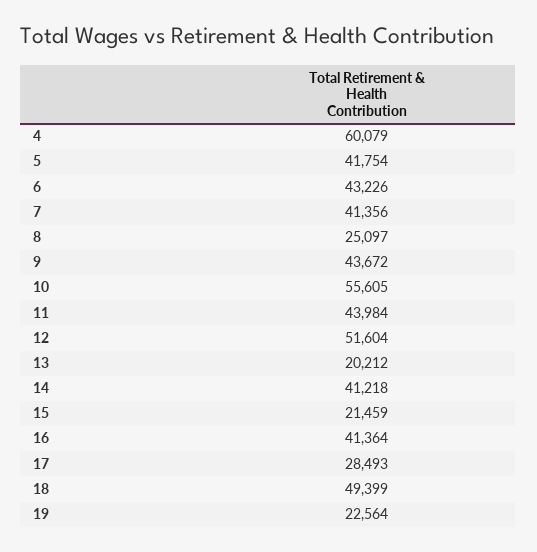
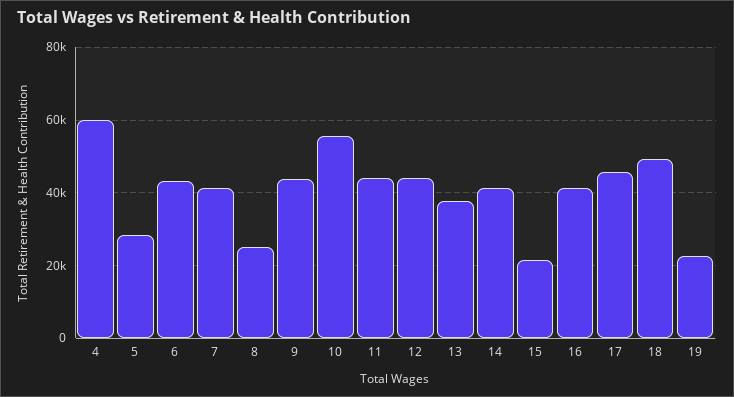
5: 41754 -> 28000
12: 51604 -> 44000
13: 20212 -> 38000
17: 28493 -> 46000

